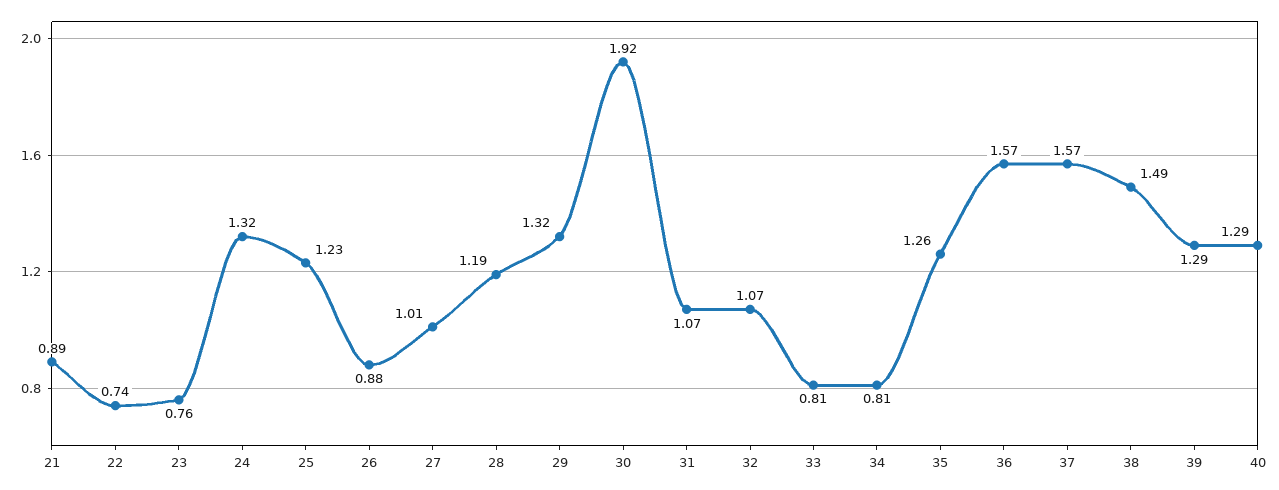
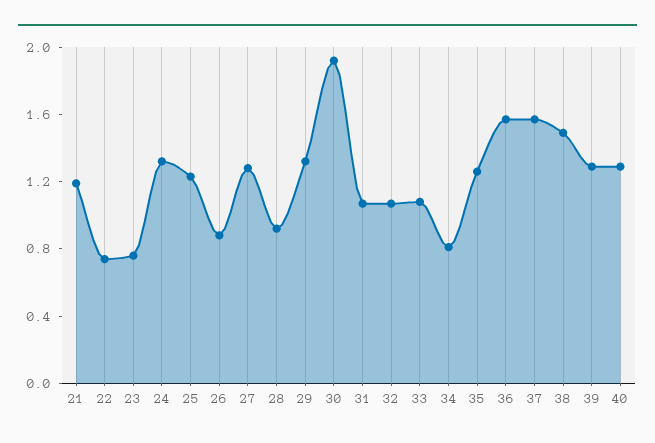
21: 0.89 -> 1.2
27: 1.01 -> 1.3
28: 1.19 -> 0.9
33: 0.81 -> 1.1

